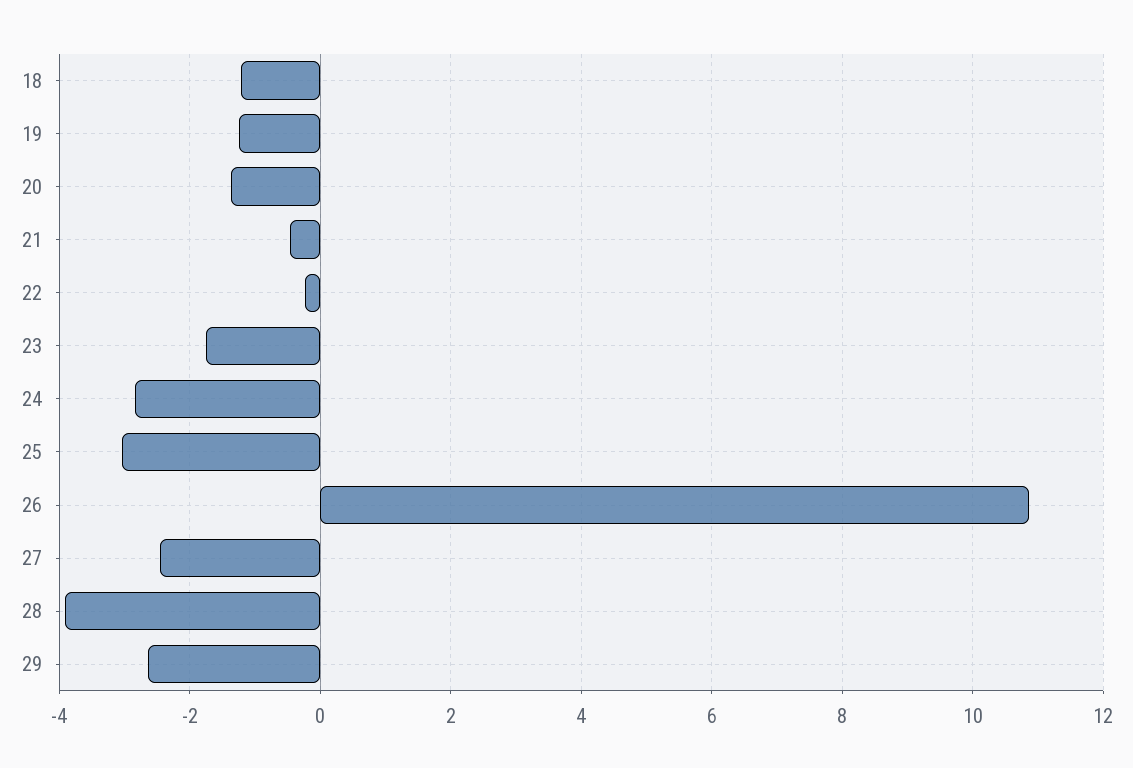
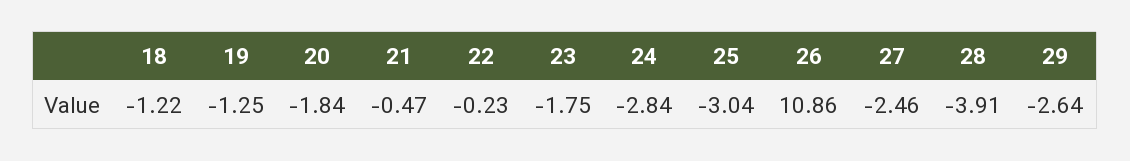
20: -1.4 -> -1.84

